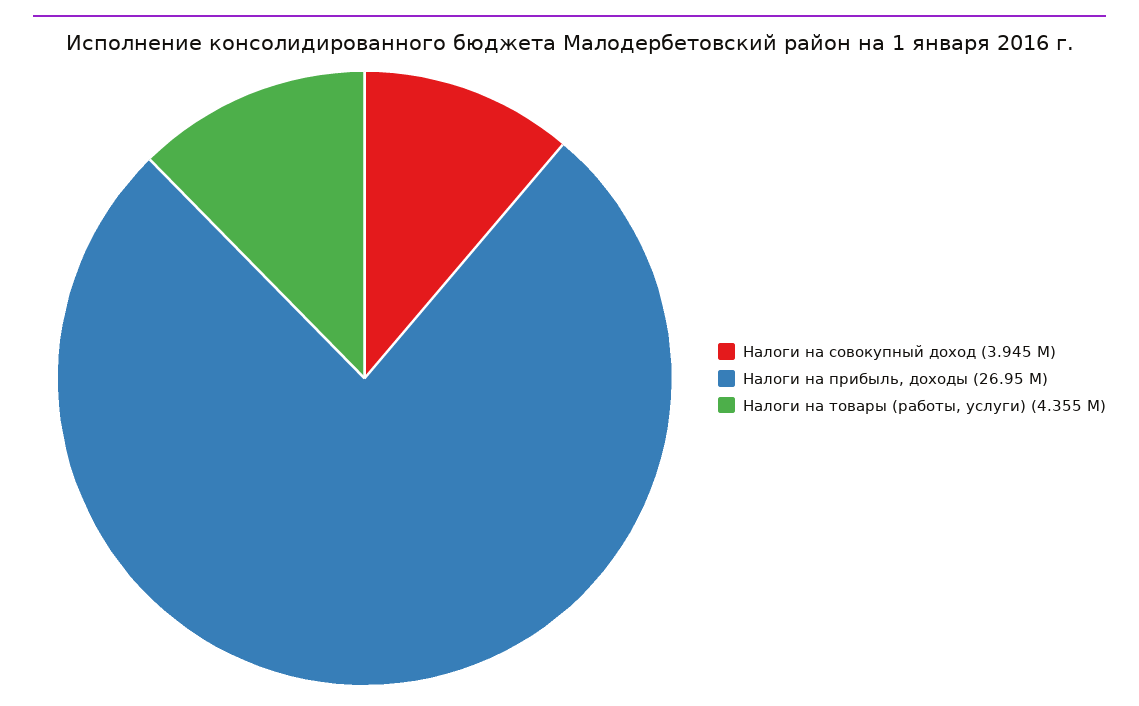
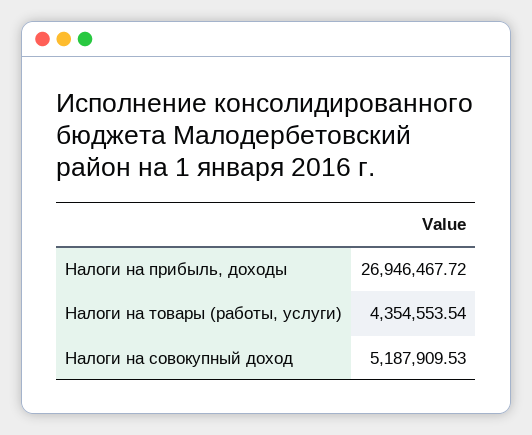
Налоги на совокупный доход: 3945000 -> 5187909.53

